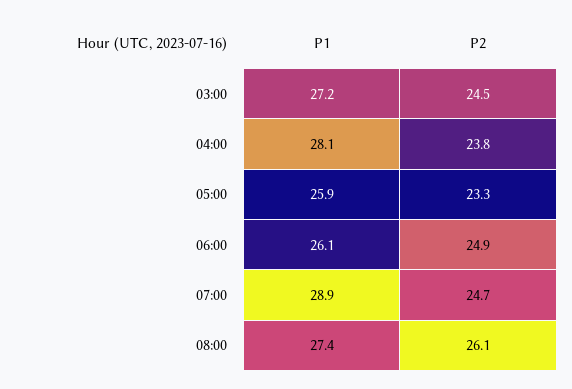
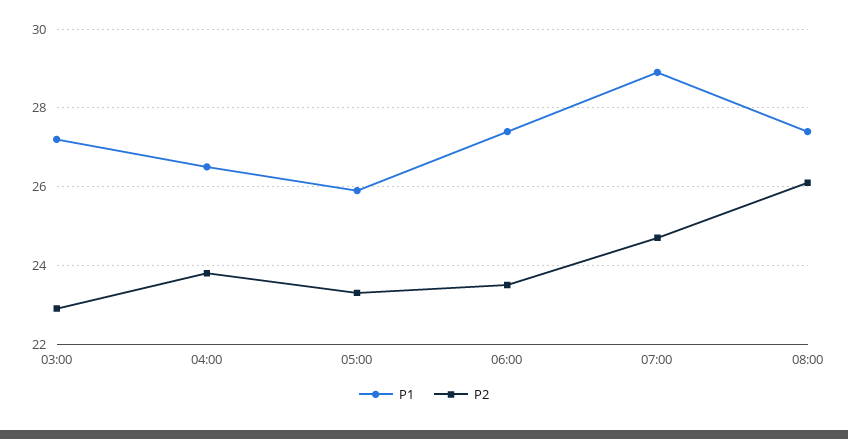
P2, 03:00: 24.5 -> 23
P1, 04:00: 28.1 -> 26.5
P1, 06:00: 26.1 -> 27.5
P2, 06:00: 24.9 -> 23.5

